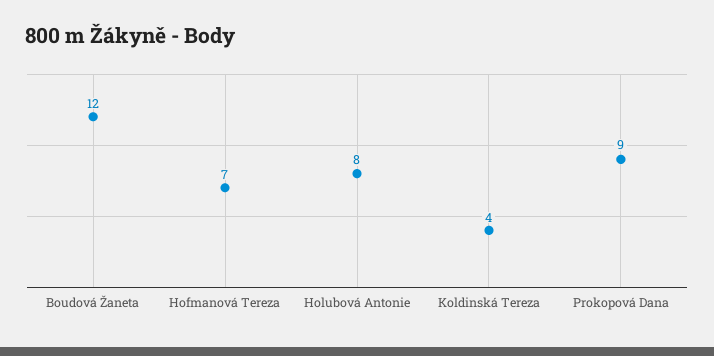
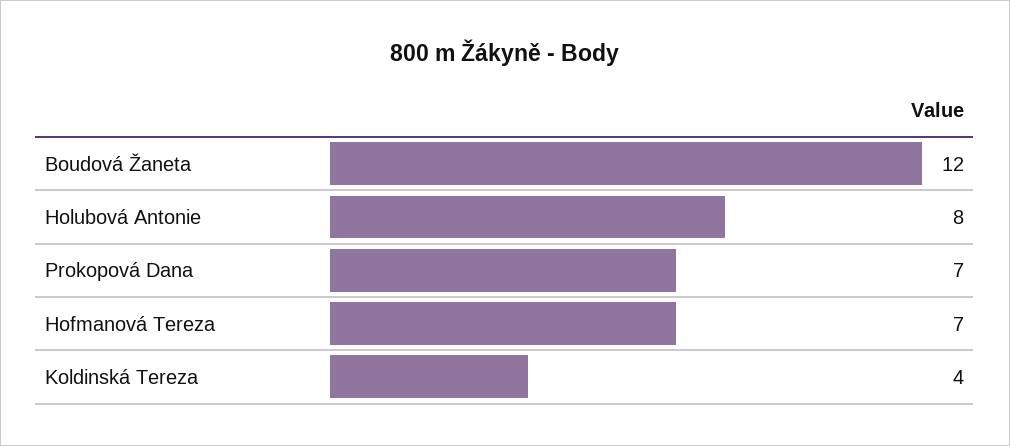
Prokopová Dana: 9 -> 7

